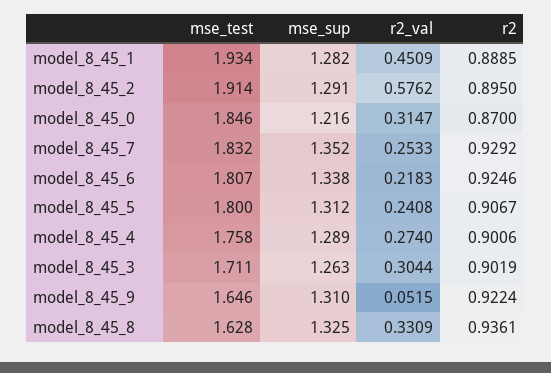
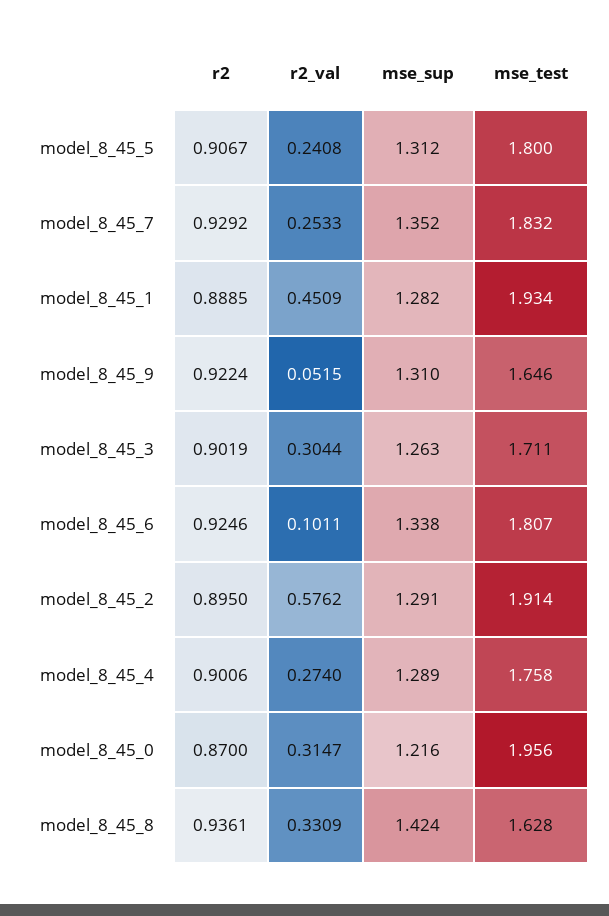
mse_test, model_8_45_0: 1.846 -> 1.956
r2_val, model_8_45_6: 0.2183 -> 0.1011
mse_sup, model_8_45_8: 1.325 -> 1.424

